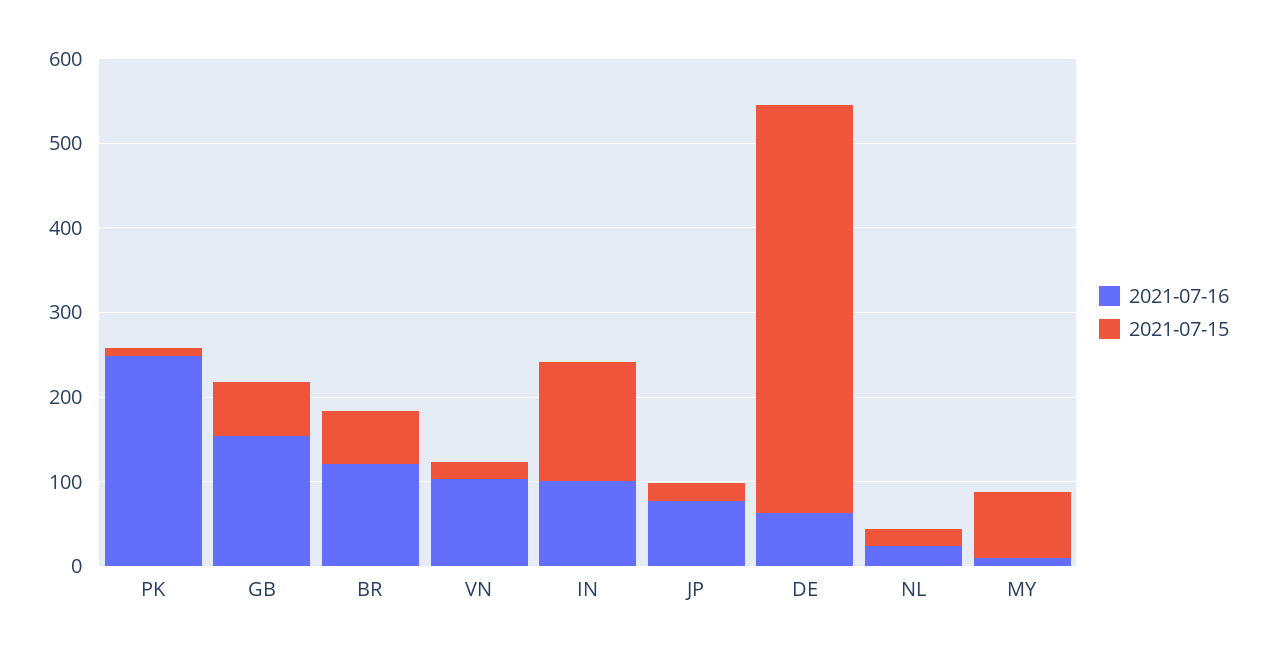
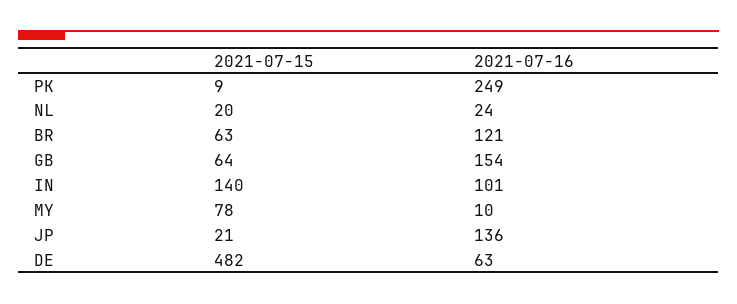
2021-07-16, VN: 100 -> none
2021-07-15, VN: 20 -> none
2021-07-16, JP: 80 -> 136

